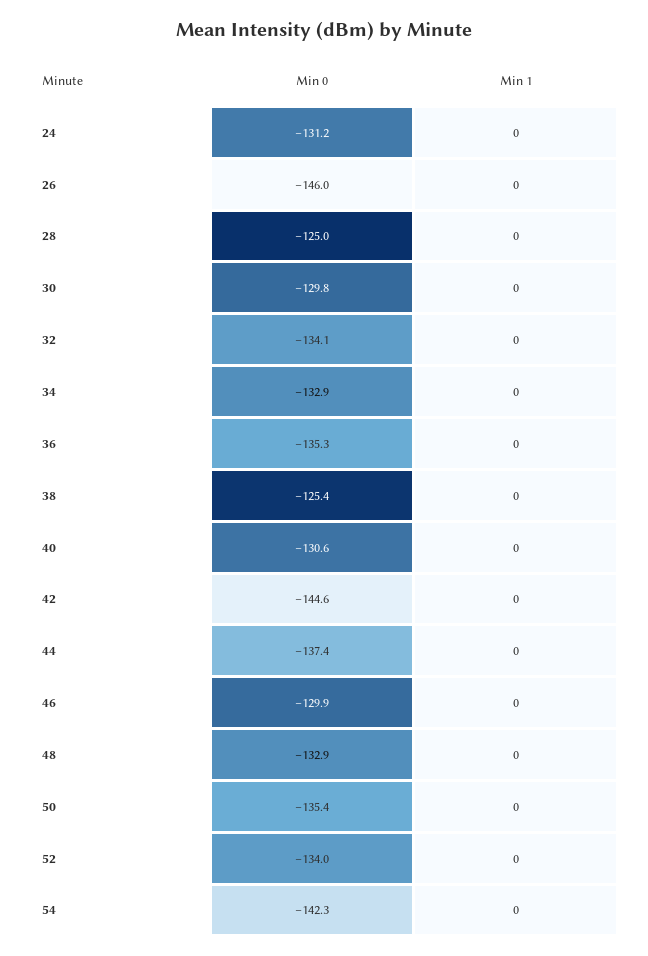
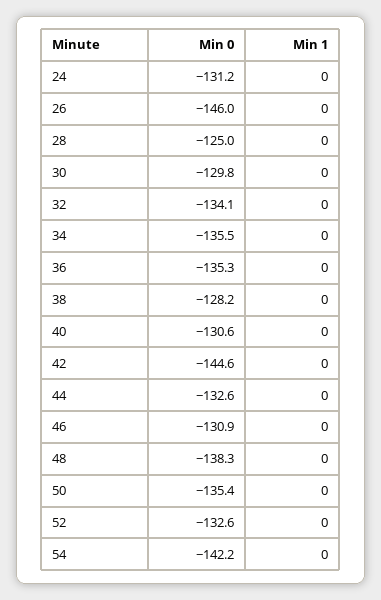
Min 0, 34: -132.9 -> -135.5
Min 0, 38: -125.4 -> -128.2
Min 0, 44: -137.4 -> -132.6
Min 0, 46: -129.9 -> -130.9
Min 0, 48: -132.9 -> -138.3
Min 0, 52: -134 -> -132.6
Min 0, 54: -142.3 -> -142.2

